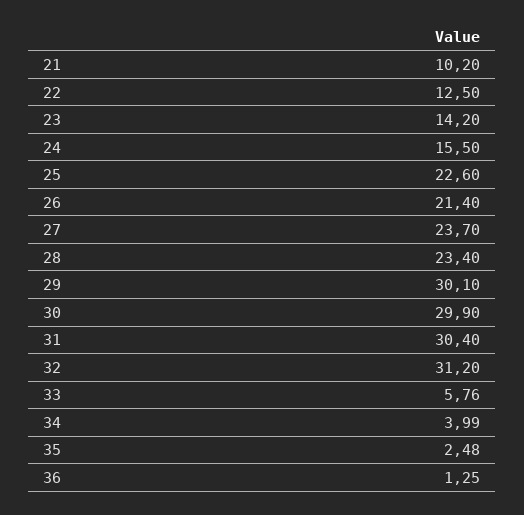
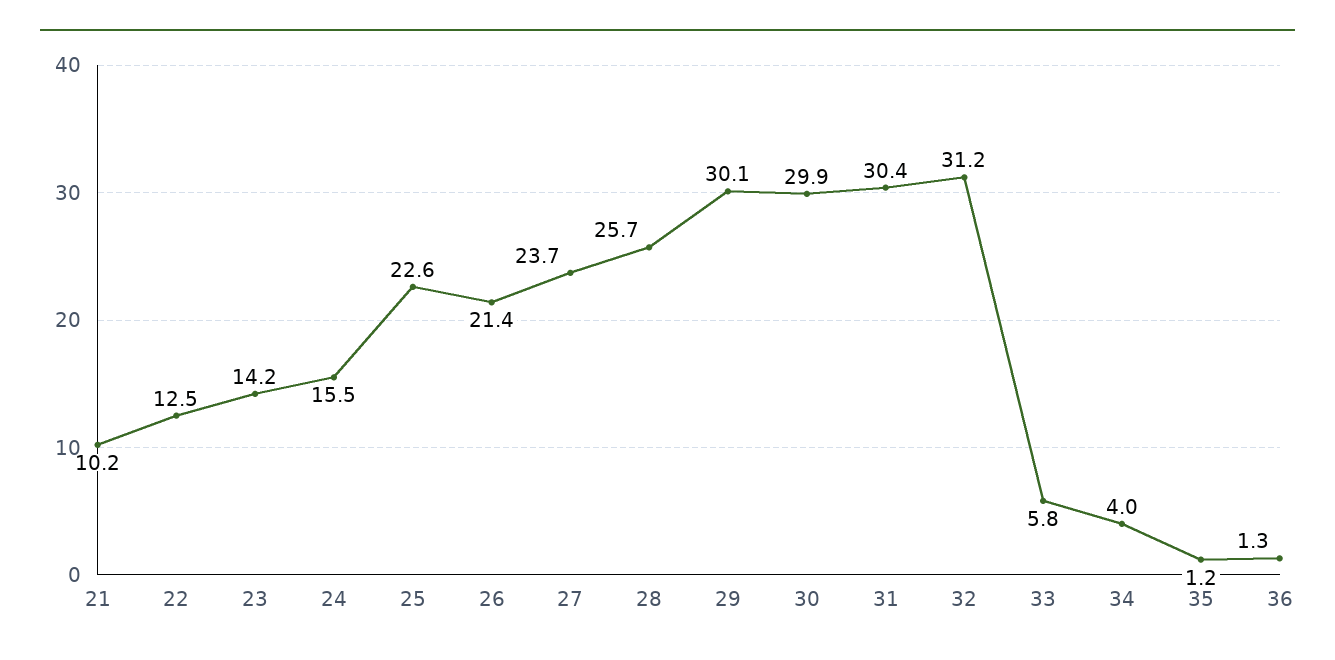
28: 23.4 -> 25.7
35: 2.48 -> 1.2

